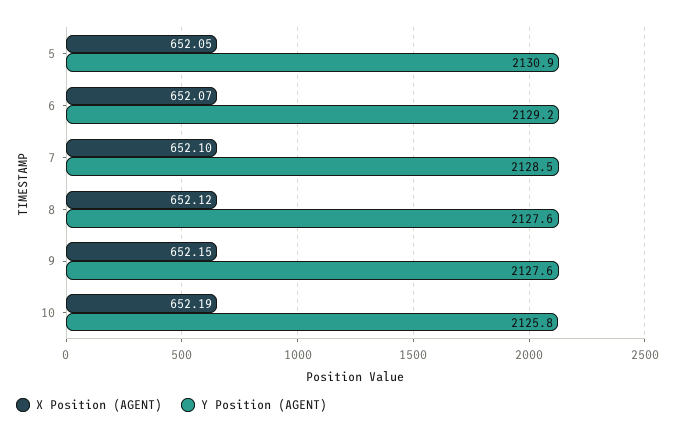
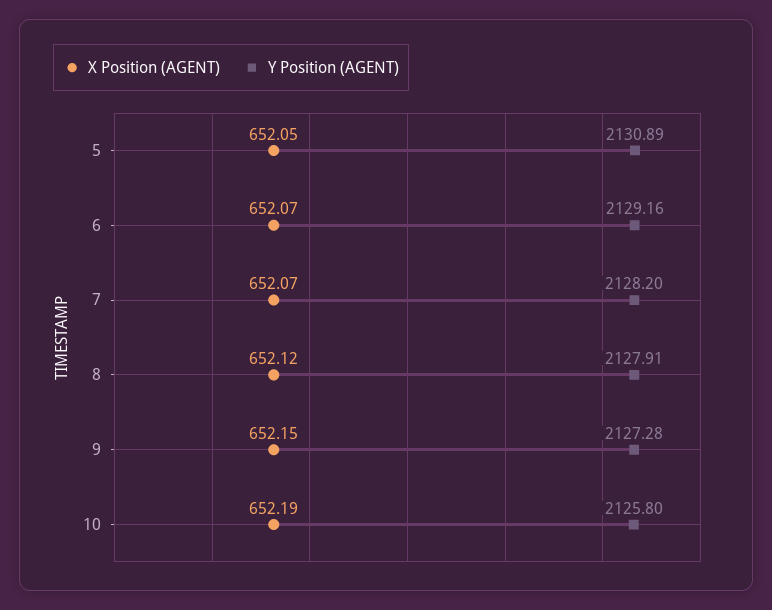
X Position (AGENT), 7: 652.1 -> 652.07
Y Position (AGENT), 7: 2128.5 -> 2128.2
Y Position (AGENT), 8: 2127.6 -> 2127.91
Y Position (AGENT), 9: 2127.6 -> 2127.28

